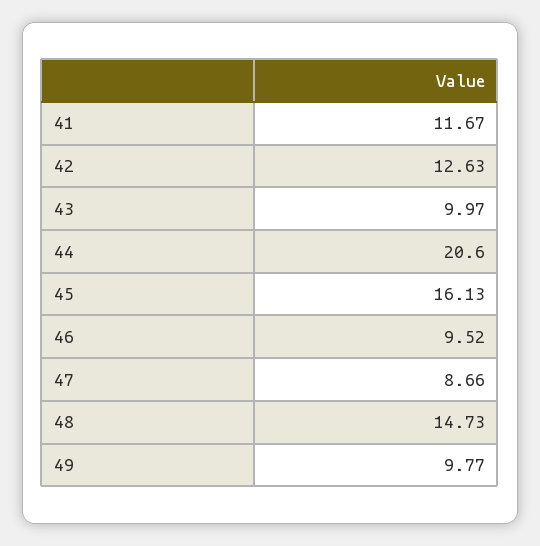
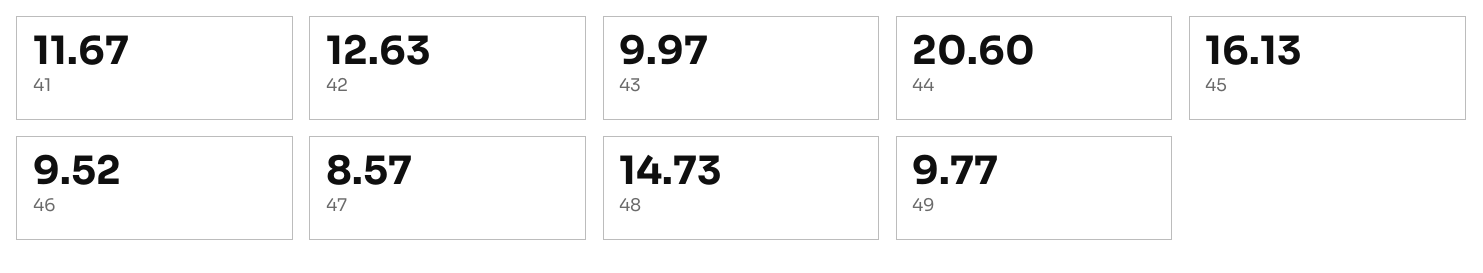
47: 8.66 -> 8.57

